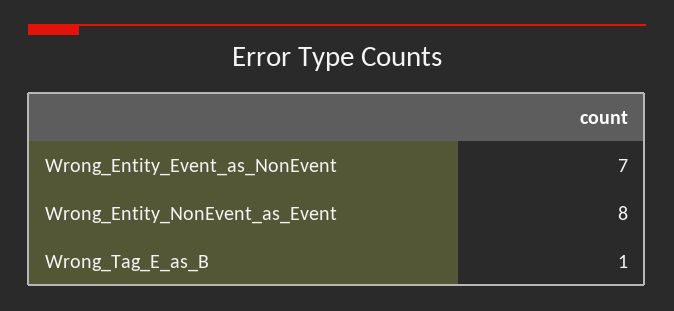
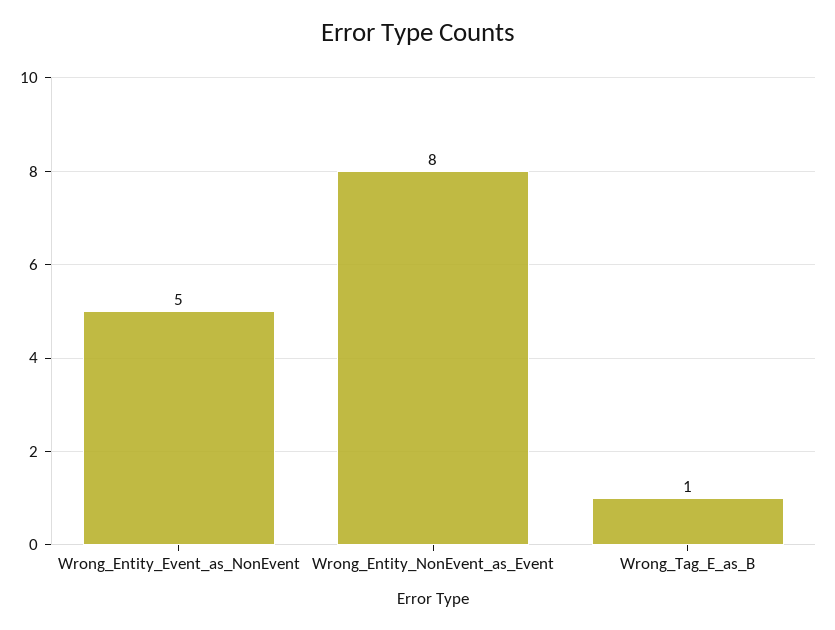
Wrong_Entity_Event_as_NonEvent: 7 -> 5

